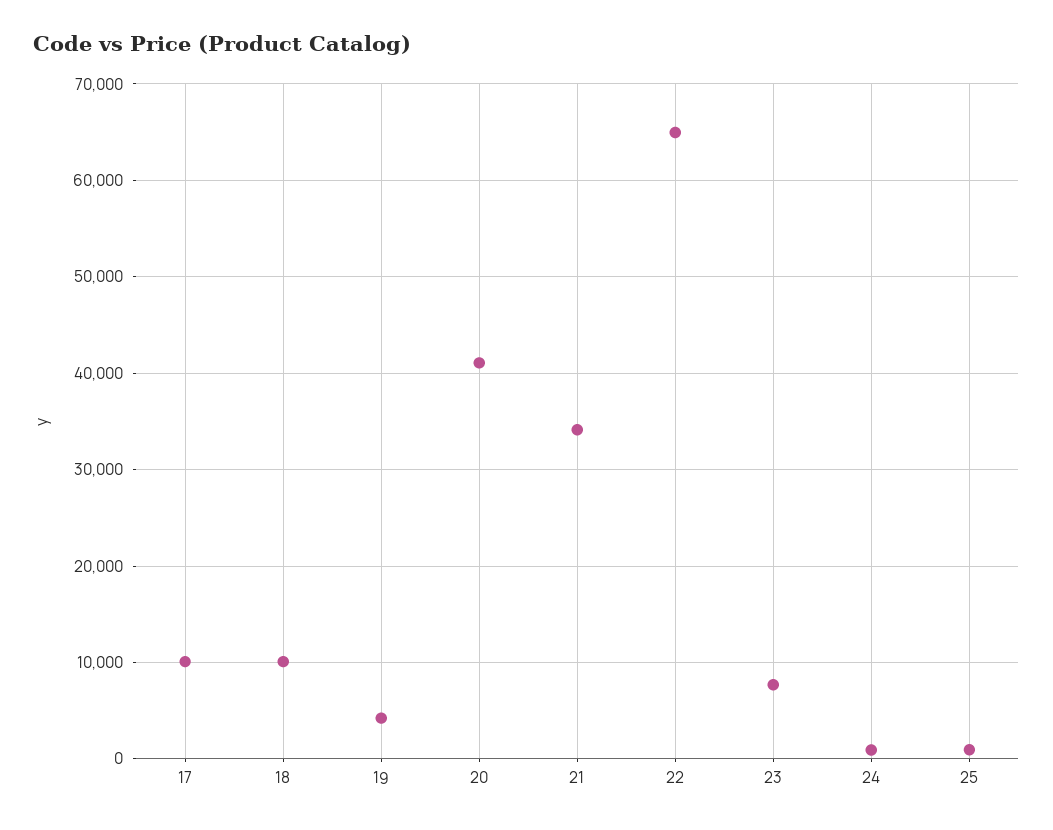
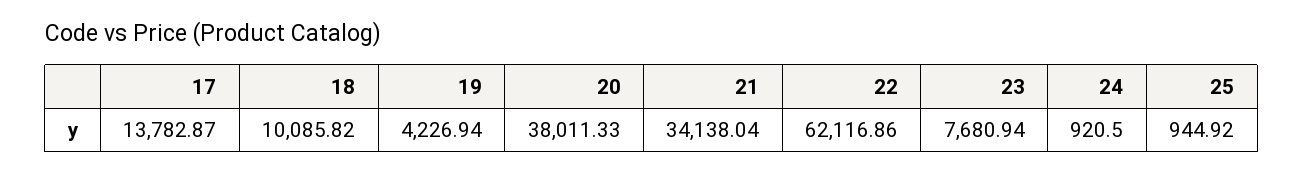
17: 10000 -> 13782.87
20: 41000 -> 38011.33
22: 65000 -> 62116.86

